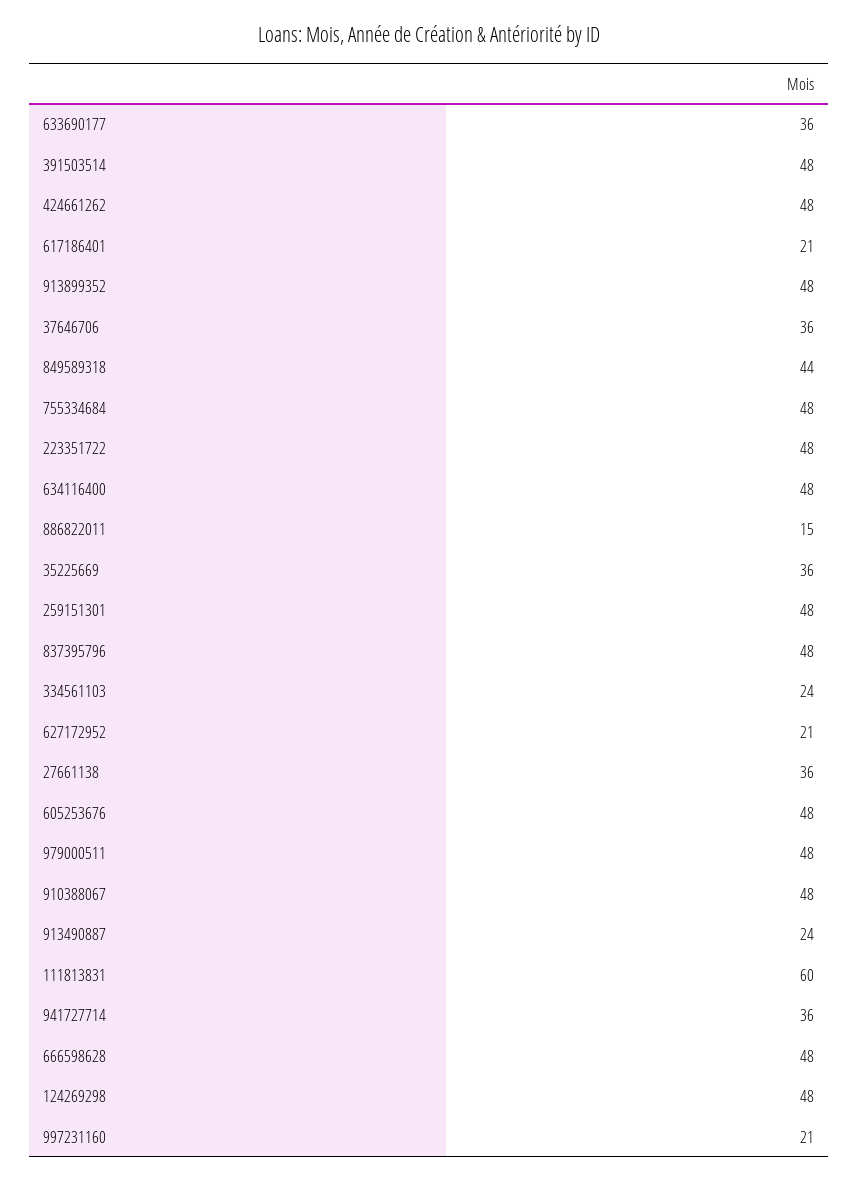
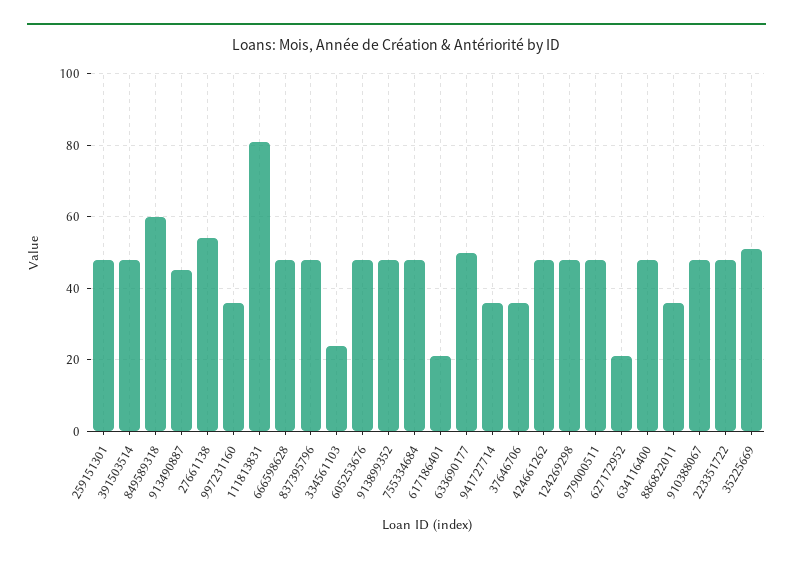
633690177: 36 -> 50
849589318: 44 -> 60
886822011: 15 -> 35
35225669: 36 -> 50
27661138: 36 -> 55
913490887: 24 -> 45
111813831: 60 -> 80
997231160: 21 -> 35

